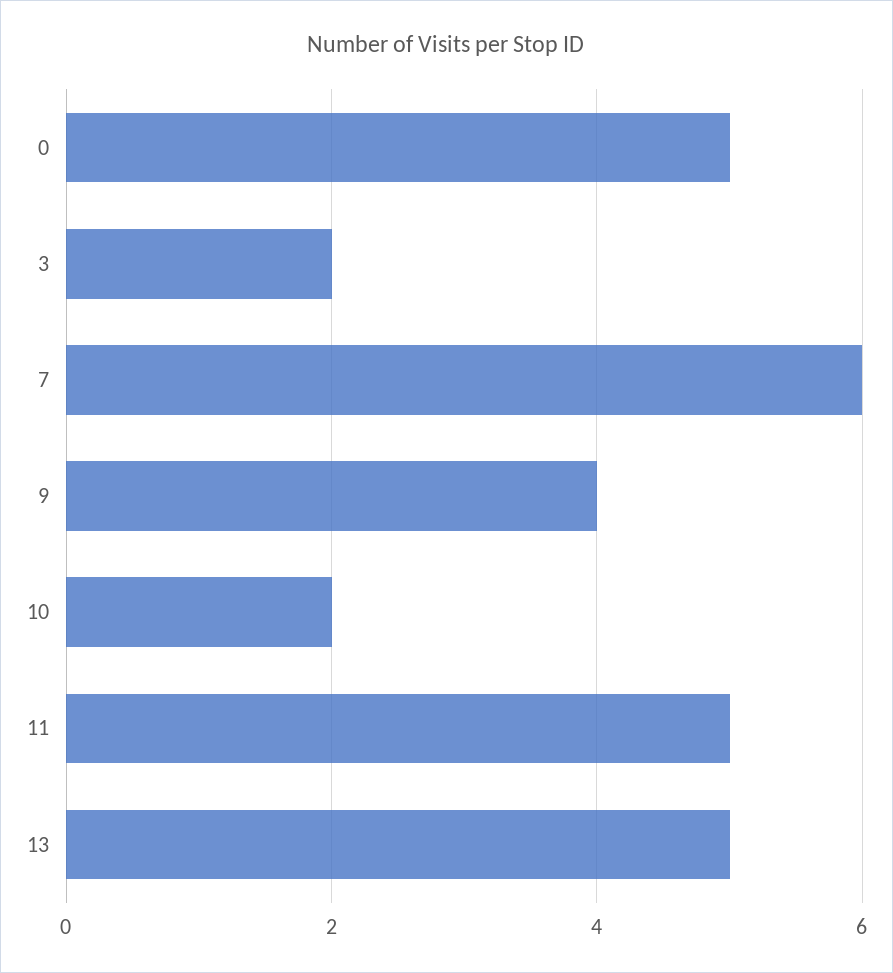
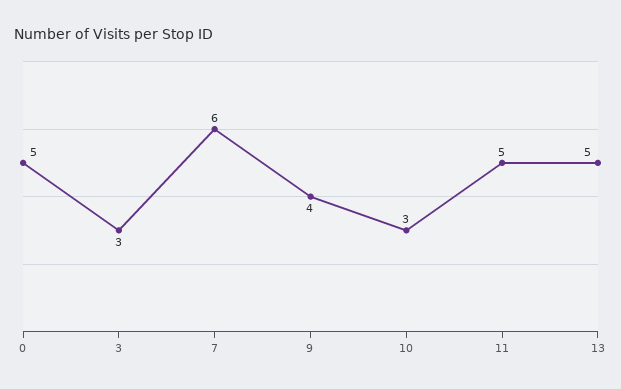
3: 2 -> 3
10: 2 -> 3

